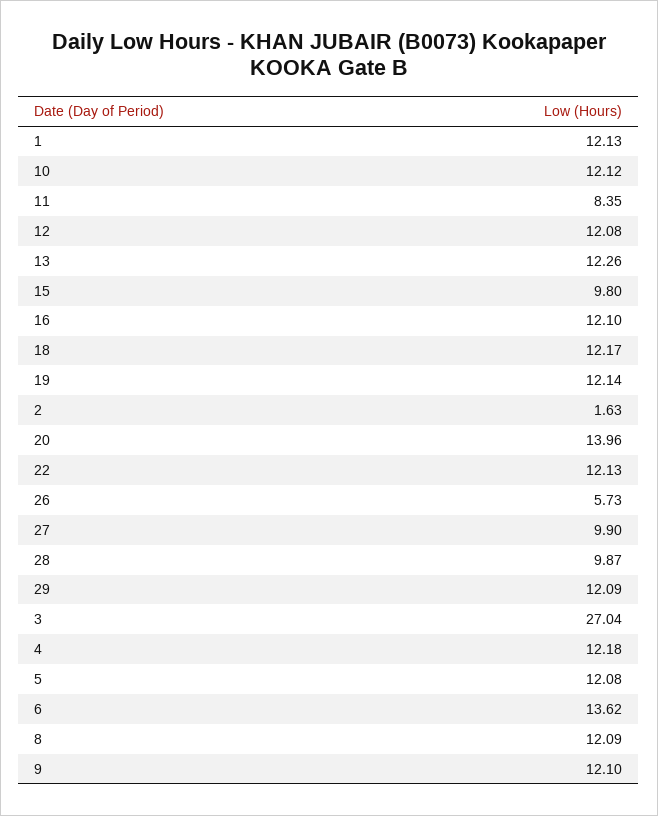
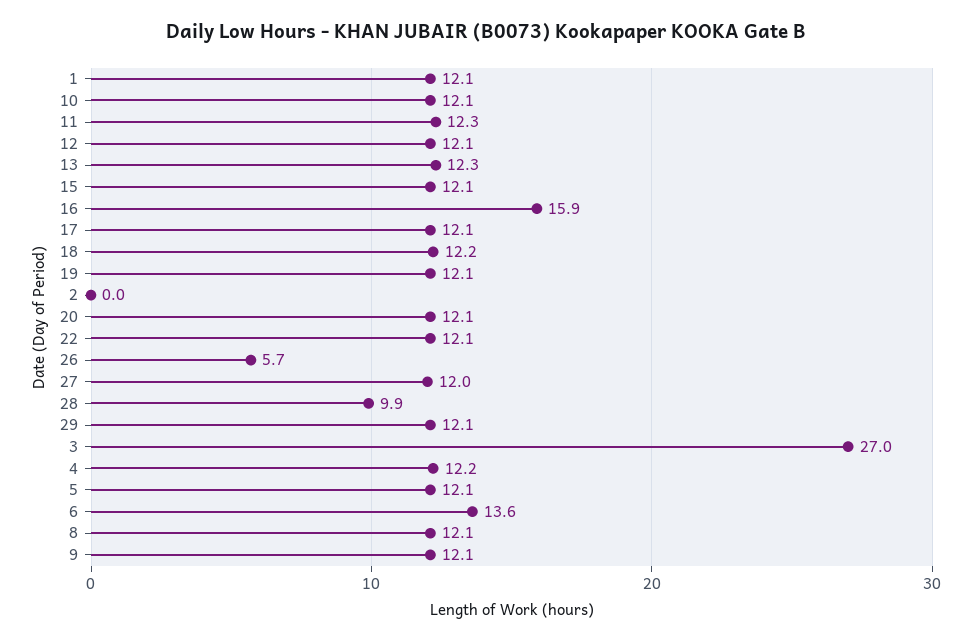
11: 8.35 -> 12.3
15: 9.8 -> 12.1
16: 12.1 -> 15.9
2: 1.63 -> 0
20: 13.96 -> 12.1
27: 9.9 -> 12
17: none -> 12.1

